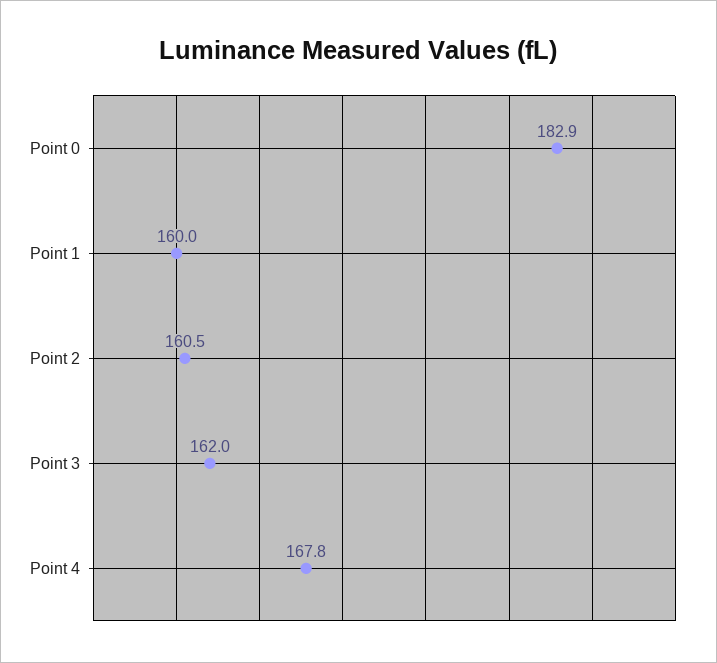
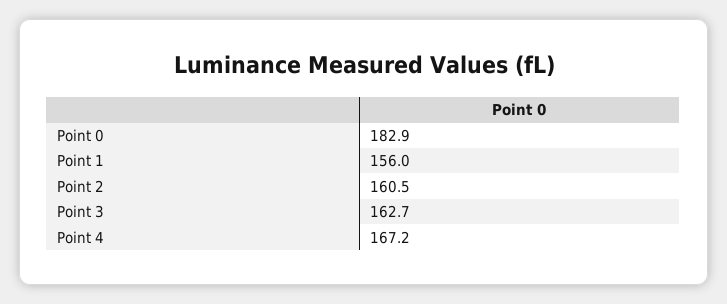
Point 1: 160 -> 156
Point 3: 162 -> 162.7
Point 4: 167.8 -> 167.2

